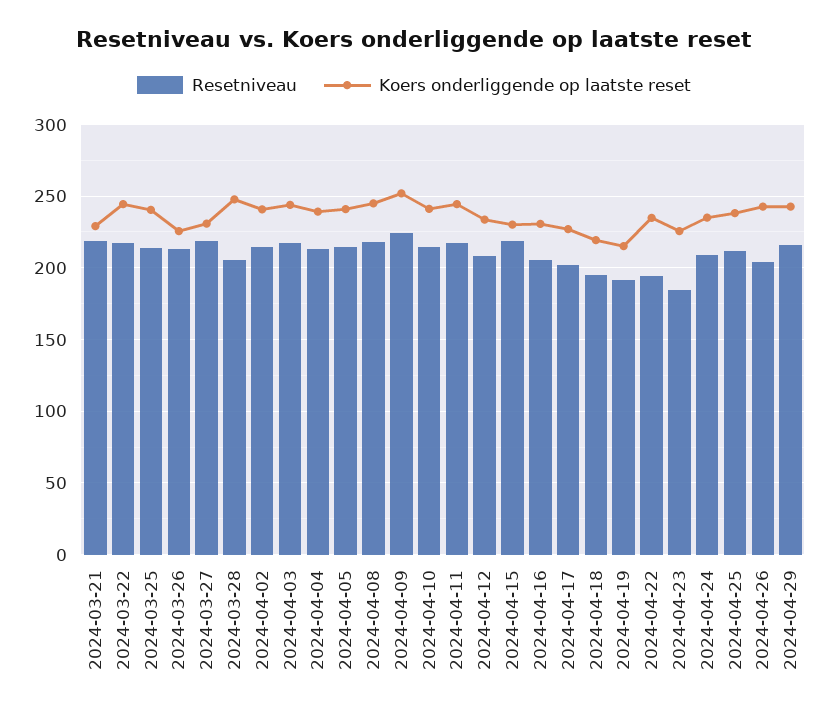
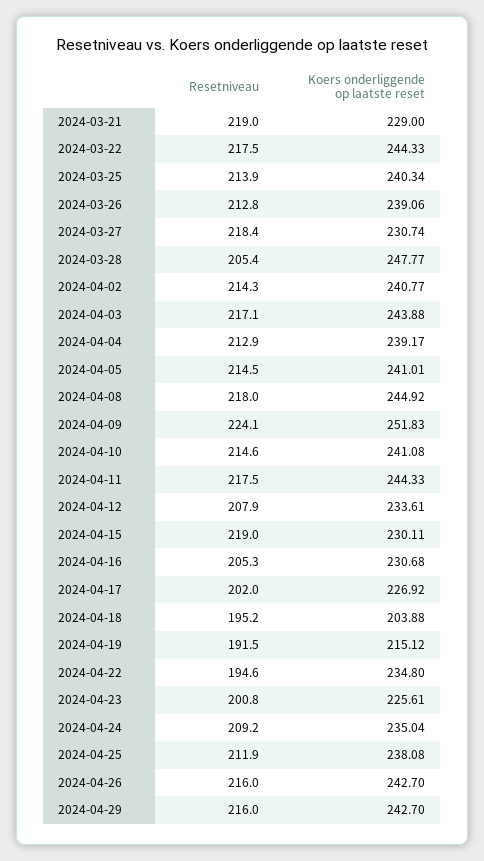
Koers onderliggende op laatste reset, 2024-03-26: 225 -> 239.06
Koers onderliggende op laatste reset, 2024-04-18: 220 -> 203.88
Resetniveau, 2024-04-23: 185 -> 200.8
Resetniveau, 2024-04-26: 205 -> 216

